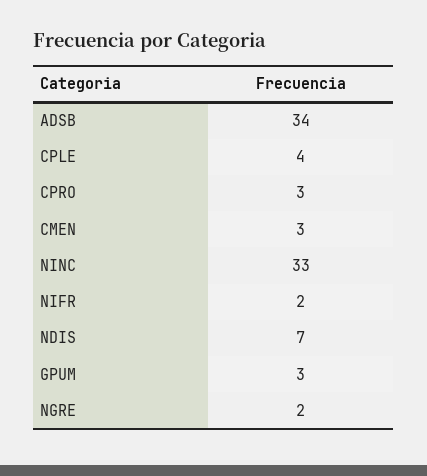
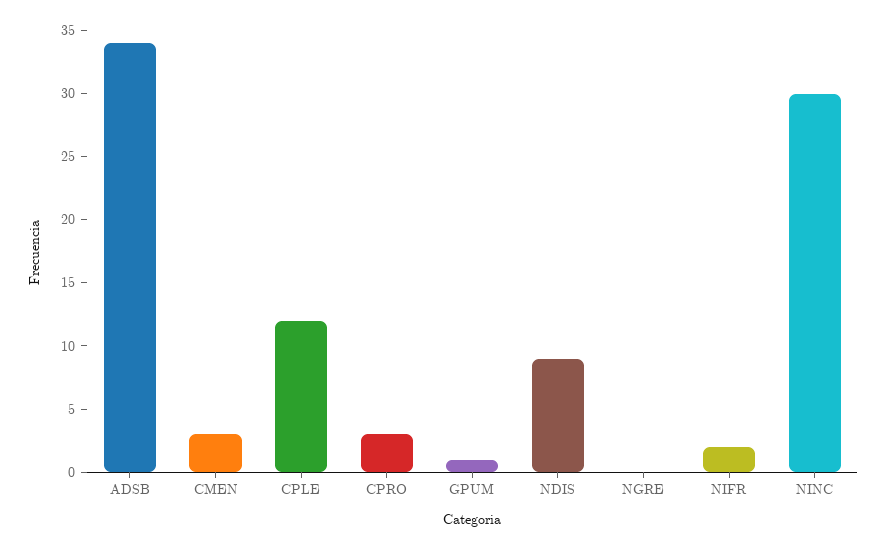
CPLE: 4 -> 12
NINC: 33 -> 30
NDIS: 7 -> 9
GPUM: 3 -> 1
NGRE: 2 -> 0

